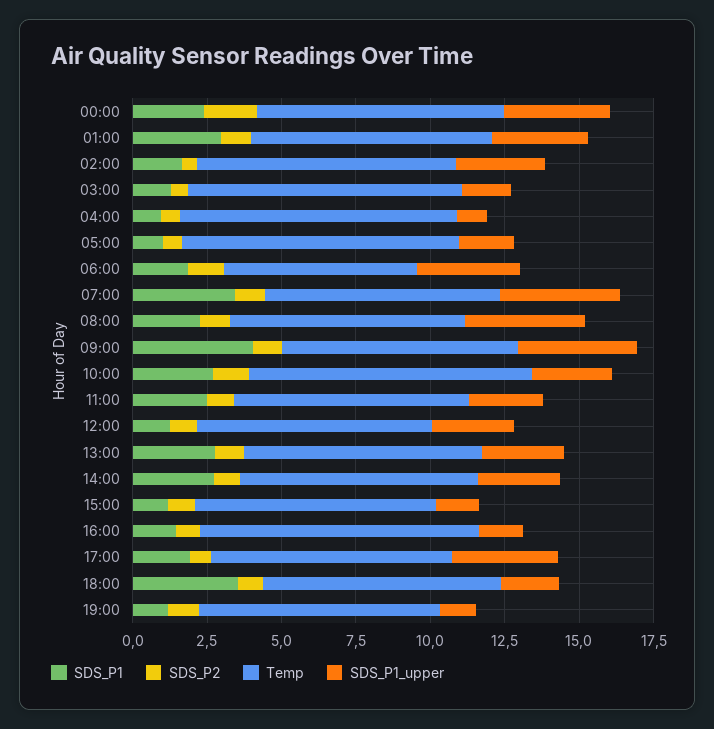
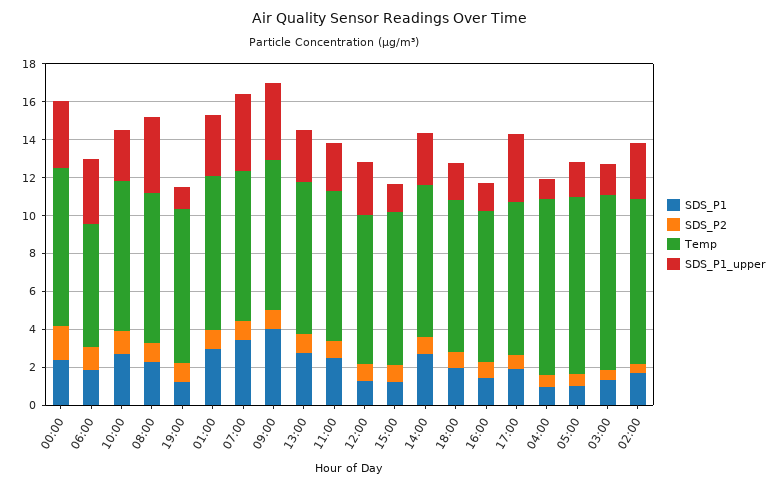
Temp, 10:00: 9.5 -> 8
Temp, 16:00: 9.5 -> 8
SDS_P1, 18:00: 3.5 -> 2

